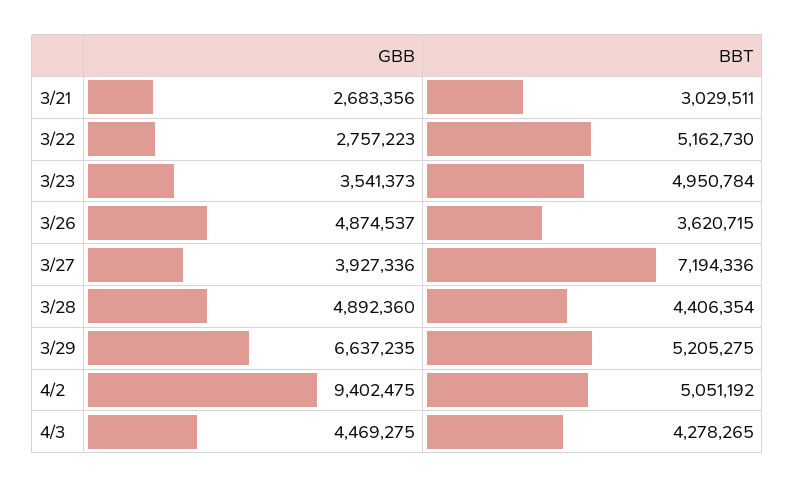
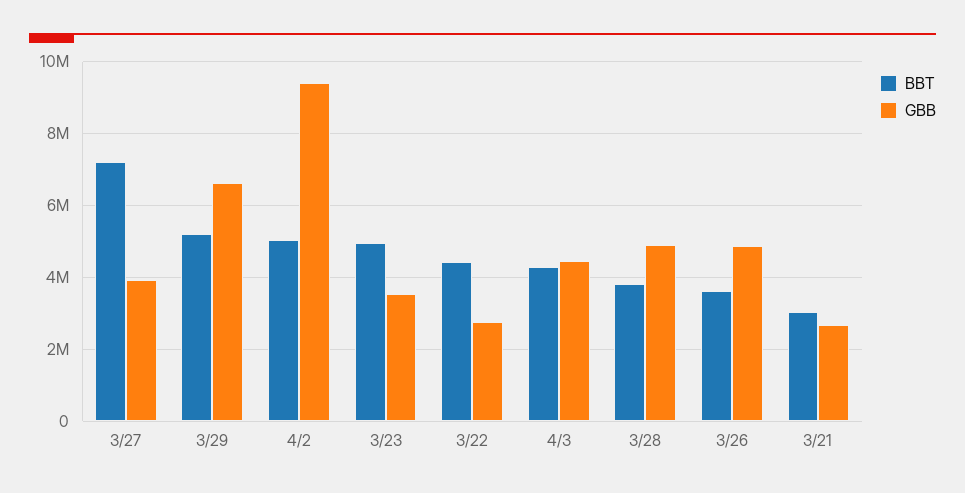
BBT, 3/22: 5162730 -> 4400000
BBT, 3/28: 4406354 -> 3800000

